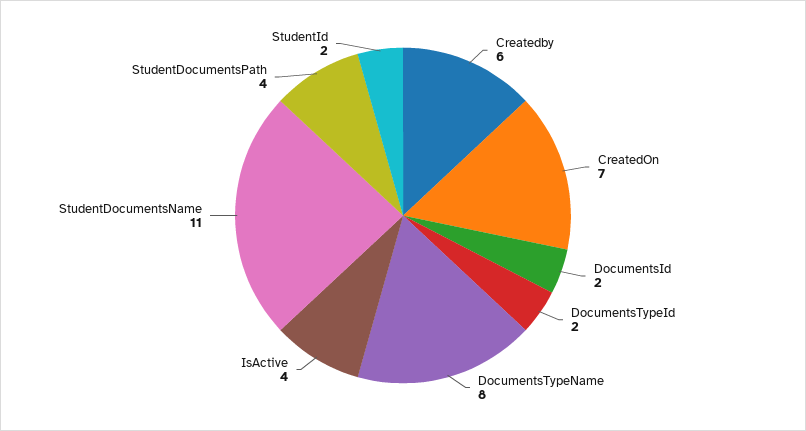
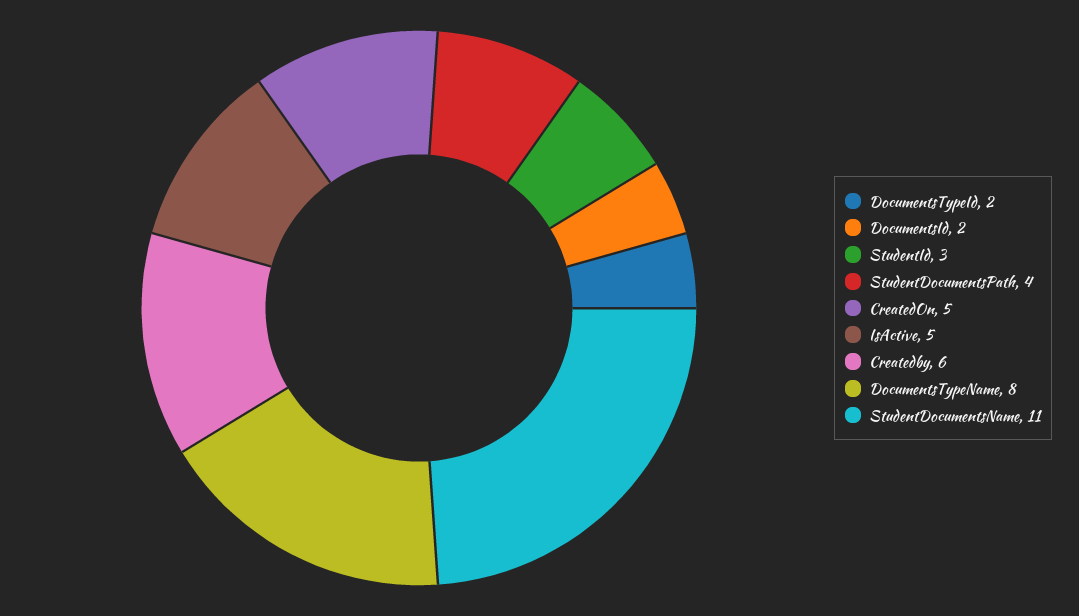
CreatedOn: 7 -> 5
IsActive: 4 -> 5
StudentId: 2 -> 3

